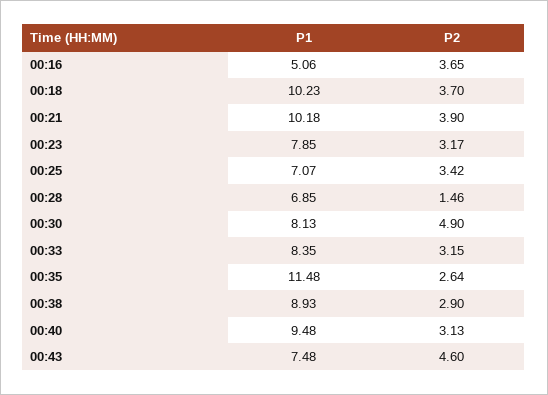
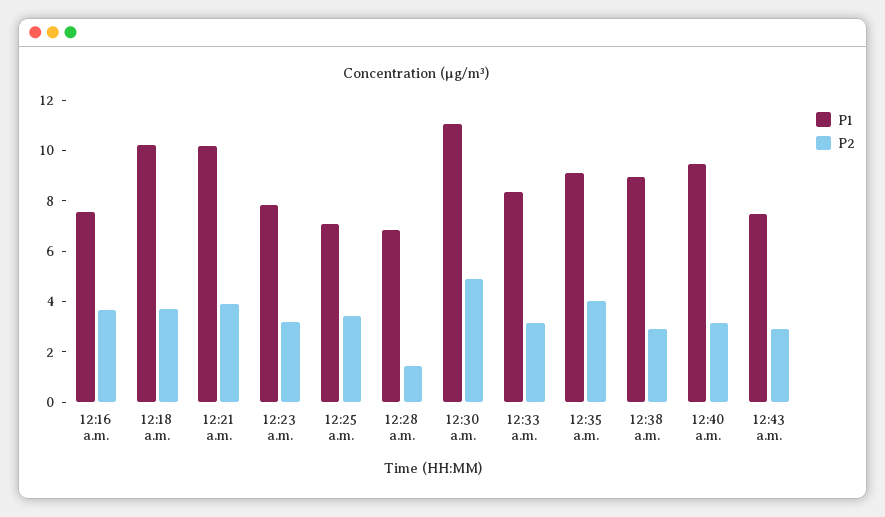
P1, 00:16: 5.06 -> 7.5
P1, 00:30: 8.13 -> 11
P1, 00:35: 11.48 -> 9
P2, 00:35: 2.64 -> 4
P2, 00:43: 4.6 -> 3

